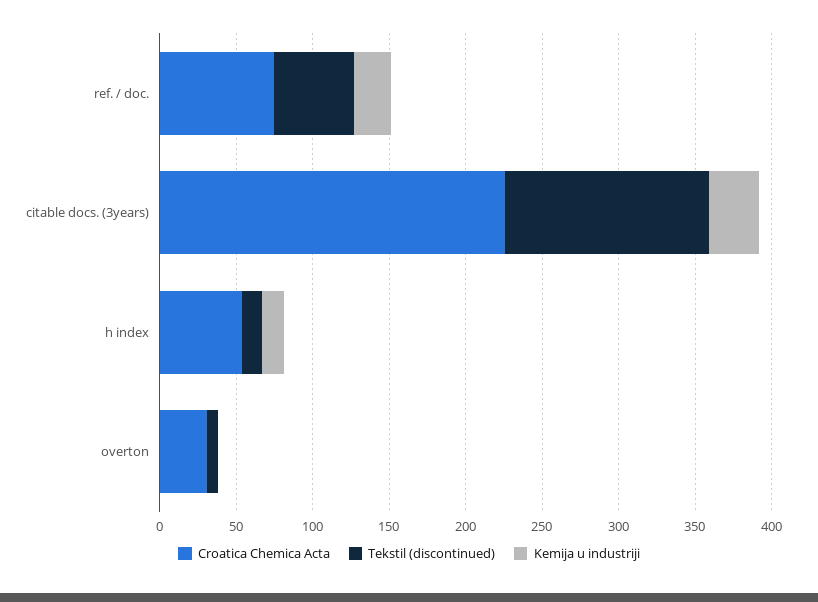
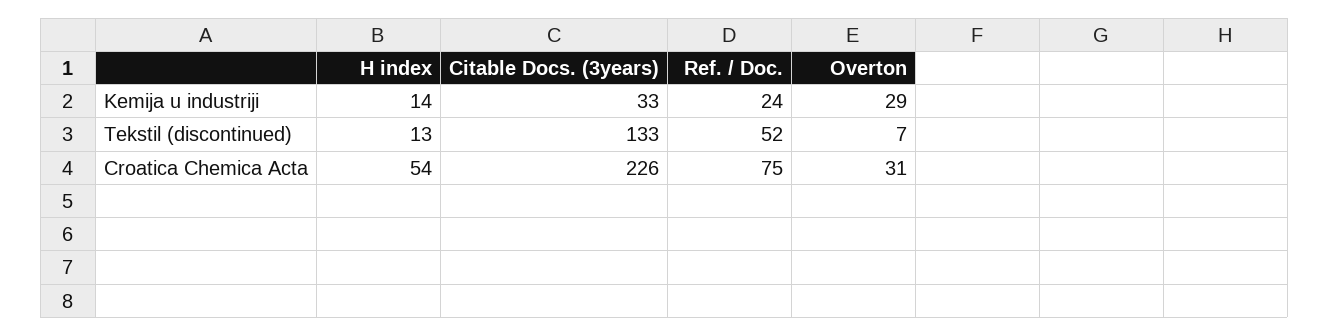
Kemija u industriji, overton: 0 -> 29

